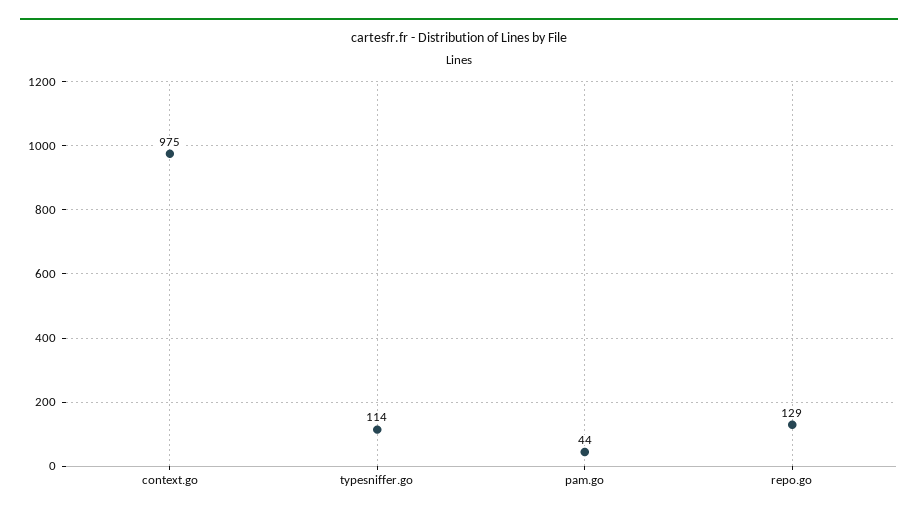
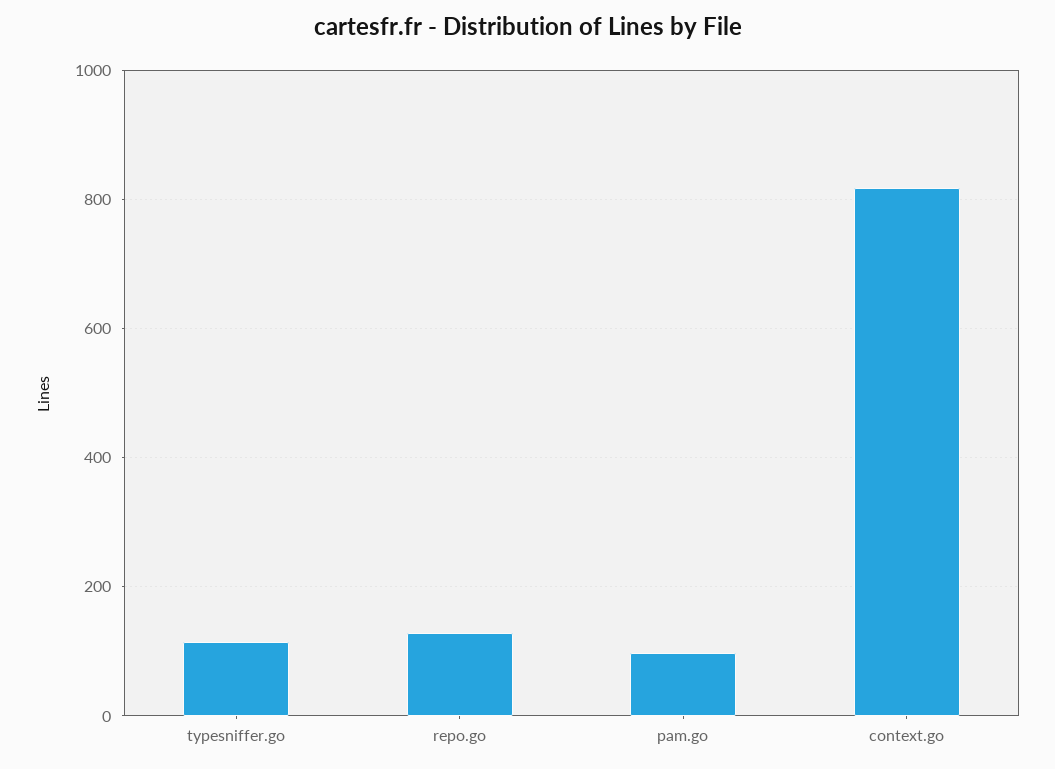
context.go: 975 -> 820
pam.go: 44 -> 100

